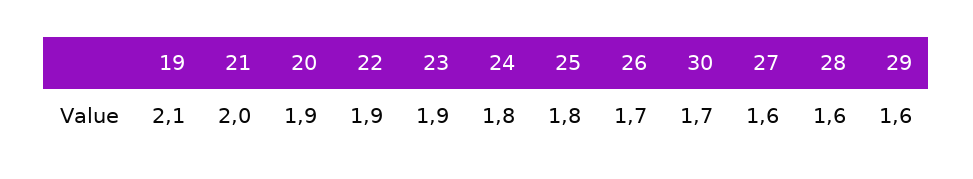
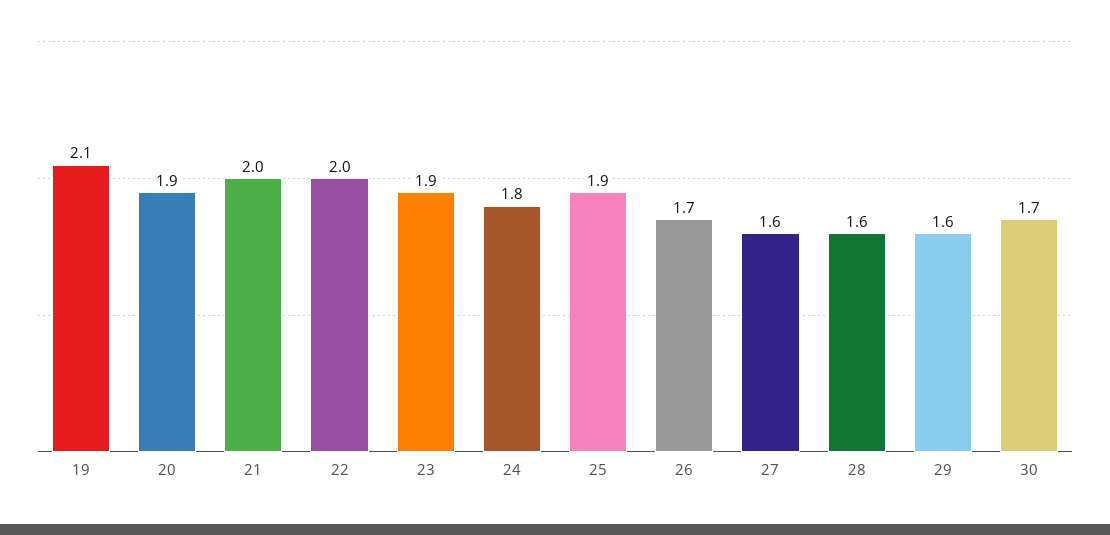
22: 1.9 -> 2
25: 1.8 -> 1.9

